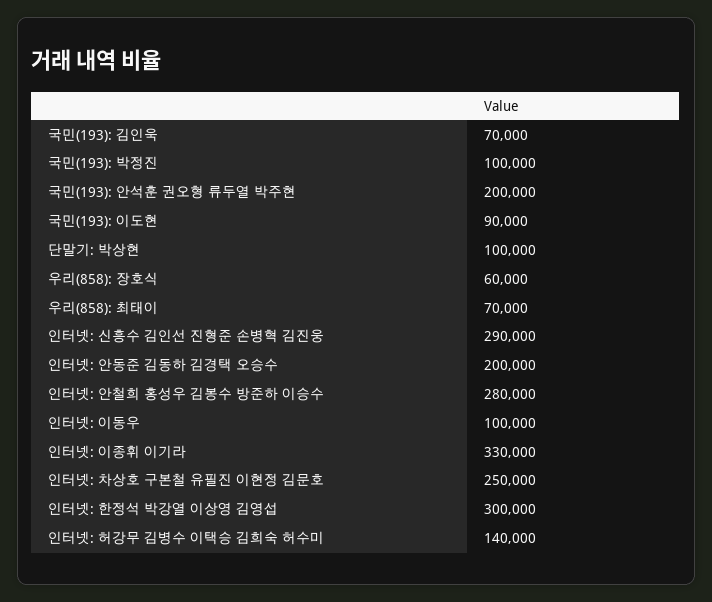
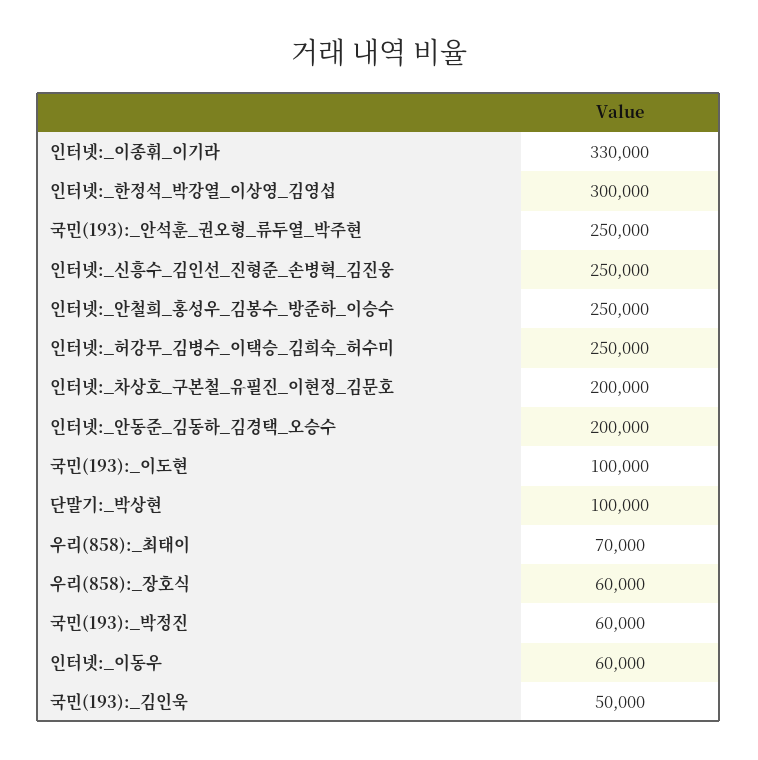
국민(193): 김인욱: 70000 -> 50000
국민(193): 박정진: 100000 -> 60000
국민(193): 안석훈 권오형 류두열 박주현: 200000 -> 250000
국민(193): 이도현: 90000 -> 100000
인터넷: 신흥수 김인선 진형준 손병혁 김진웅: 290000 -> 250000
인터넷: 안철희 홍성우 김봉수 방준하 이승수: 280000 -> 250000
인터넷: 이동우: 100000 -> 60000
인터넷: 차상호 구본철 유필진 이현정 김문호: 250000 -> 200000
인터넷: 허강무 김병수 이택승 김희숙 허수미: 140000 -> 250000

